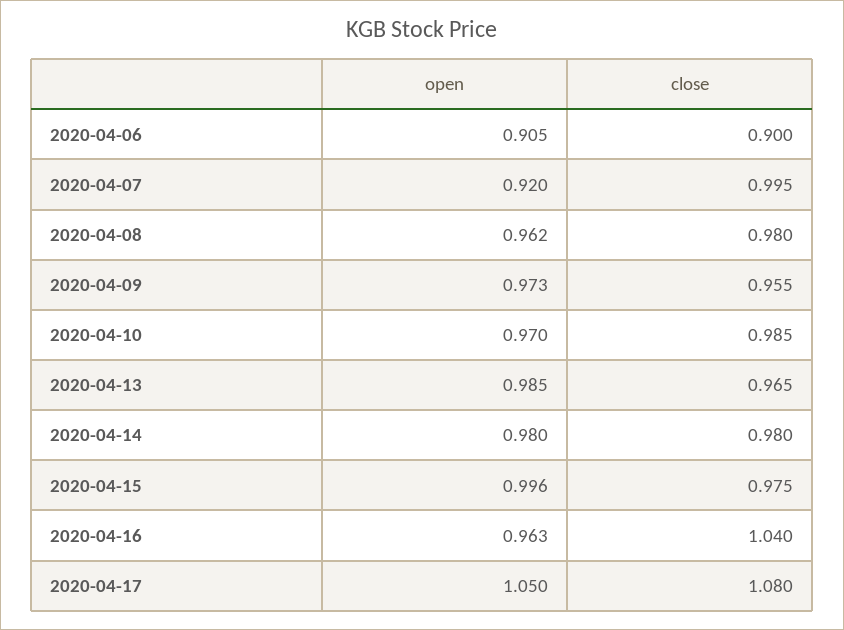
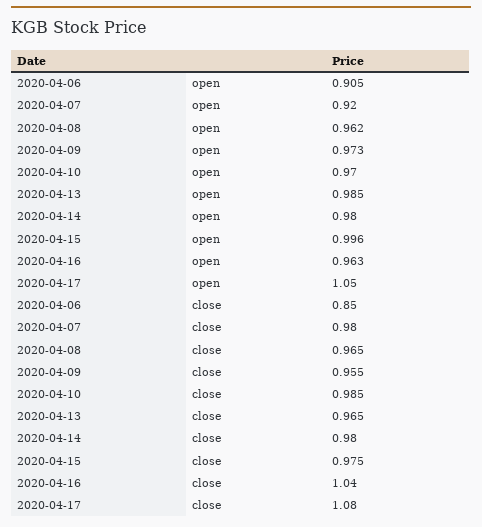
close, 2020-04-06: 0.9 -> 0.85
close, 2020-04-07: 0.995 -> 0.98
close, 2020-04-08: 0.98 -> 0.965

